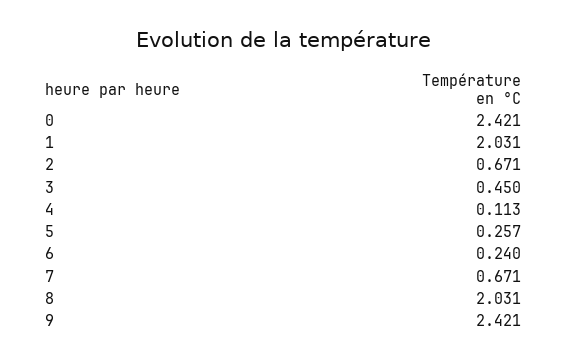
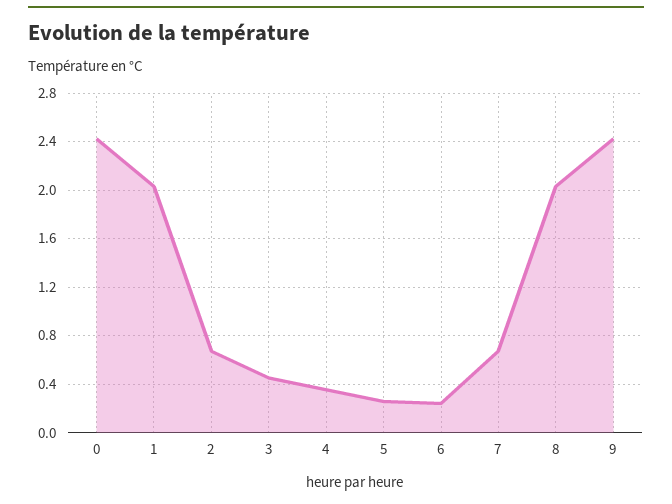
4: 0.113 -> 0.35

